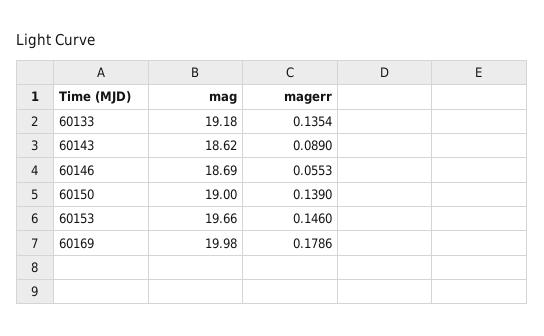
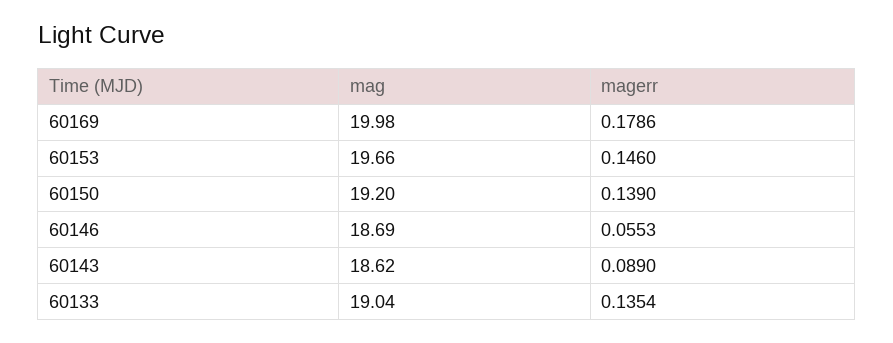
mag, 60133: 19.18 -> 19.04
mag, 60150: 19 -> 19.2

